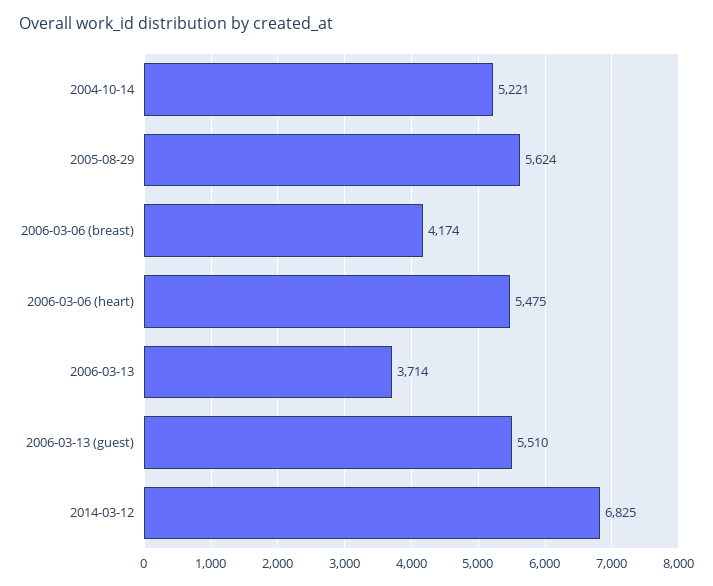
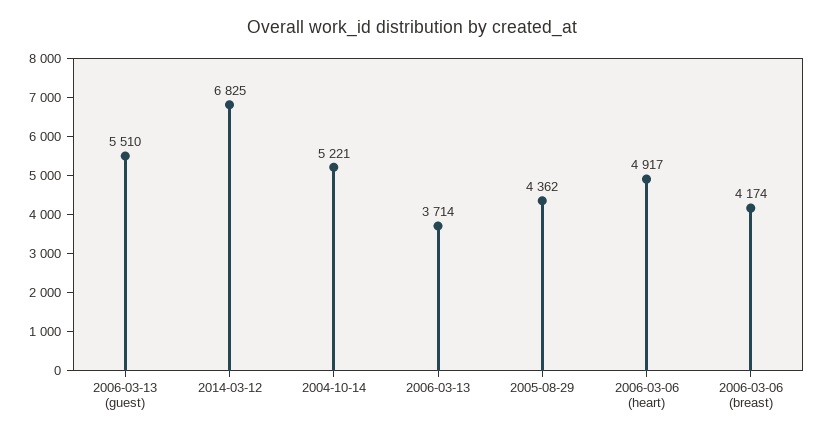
2005-08-29: 5624 -> 4362
2006-03-06 (heart): 5475 -> 4917

